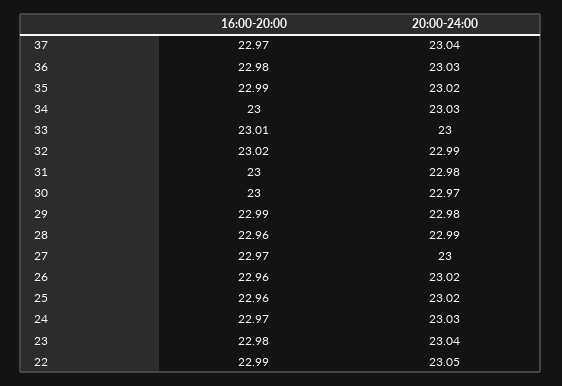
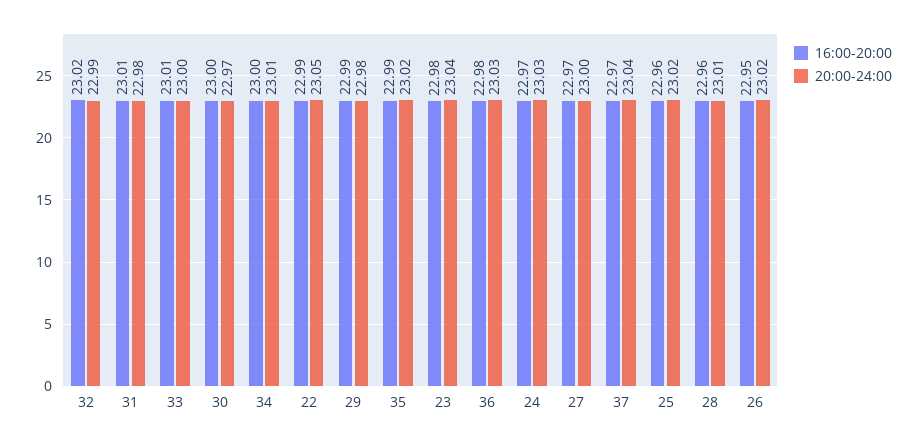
20:00-24:00, 34: 23.03 -> 23.01
16:00-20:00, 31: 23 -> 23.01
20:00-24:00, 28: 22.99 -> 23.01
16:00-20:00, 26: 22.96 -> 22.95

